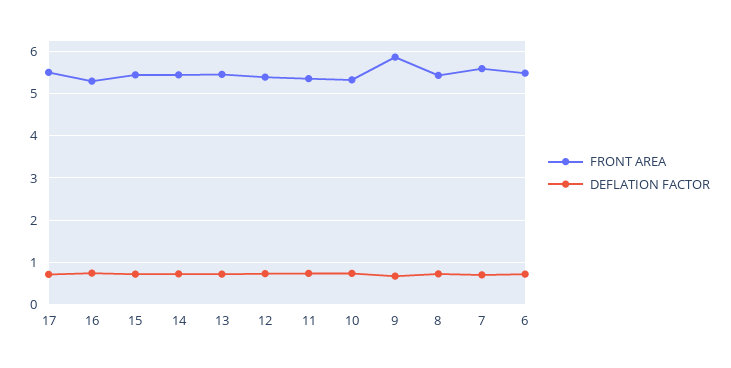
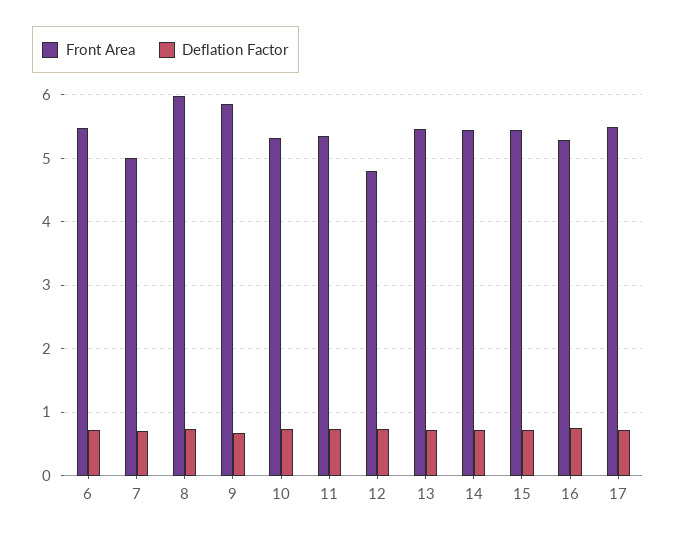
FRONT AREA, 12: 5.4 -> 4.8
FRONT AREA, 8: 5.4 -> 6
FRONT AREA, 7: 5.6 -> 5

